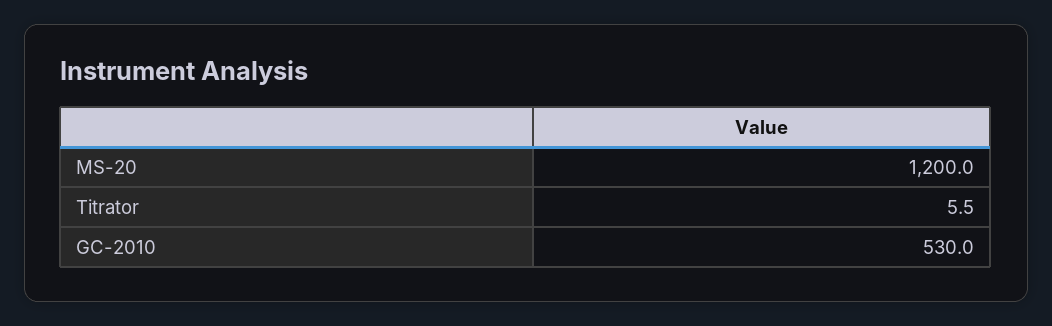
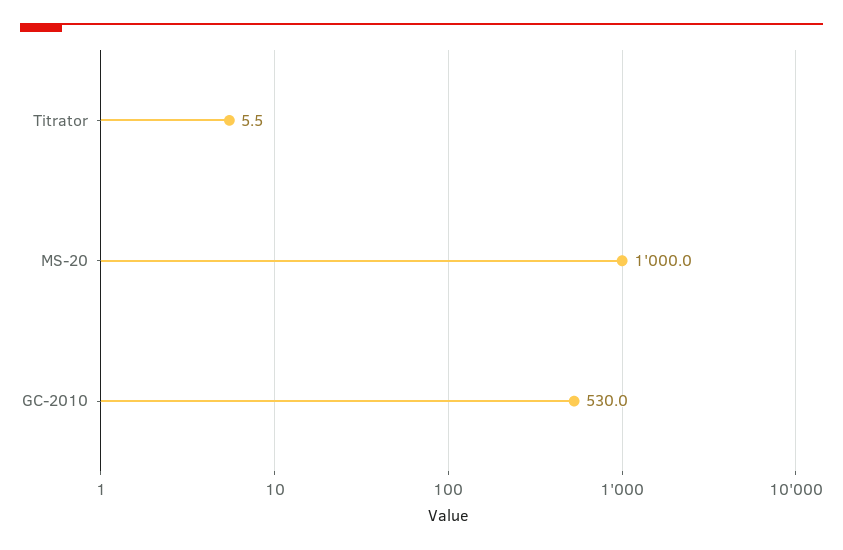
MS-20: 1200 -> 1000

